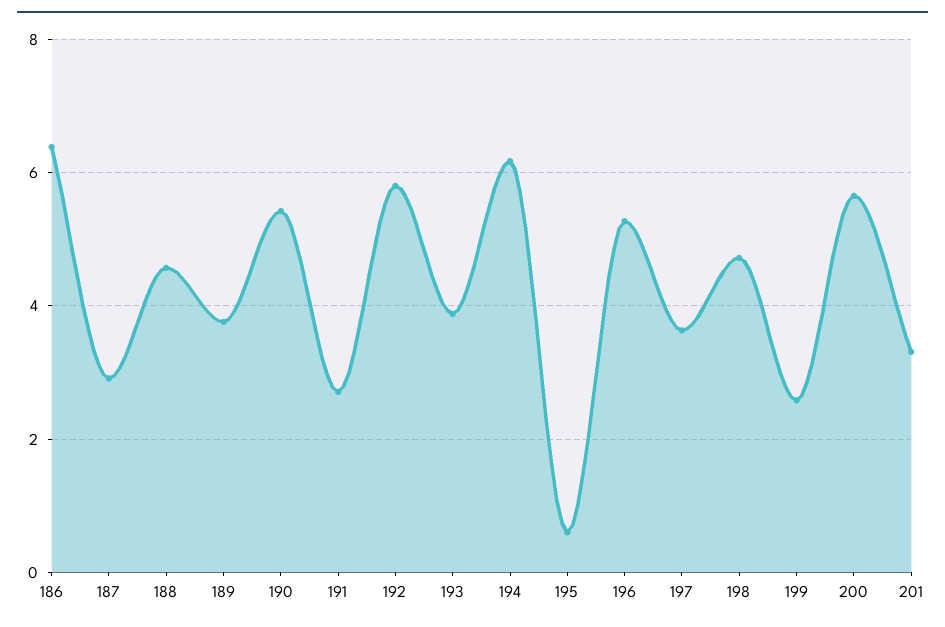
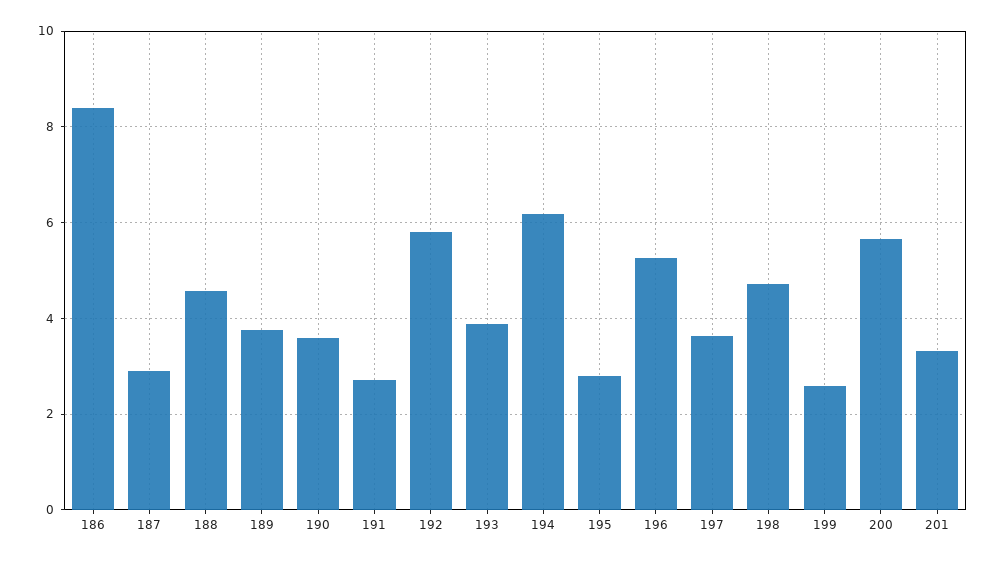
186: 6.4 -> 8.4
190: 5.4 -> 3.6
195: 0.6 -> 2.8

